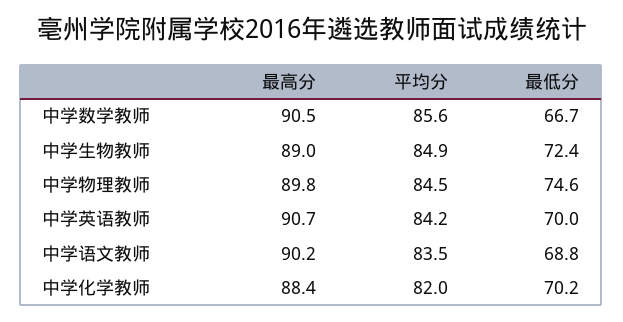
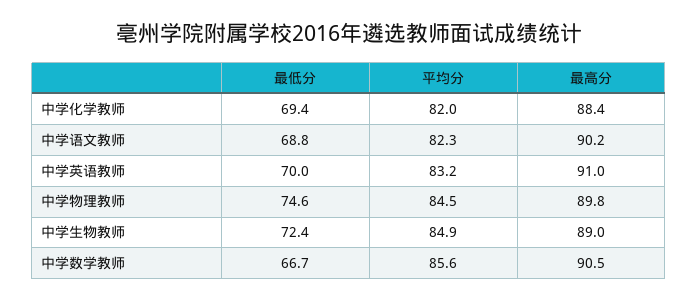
最高分, 中学英语教师: 90.7 -> 91
平均分, 中学英语教师: 84.2 -> 83.2
平均分, 中学语文教师: 83.5 -> 82.3
最低分, 中学化学教师: 70.2 -> 69.4

